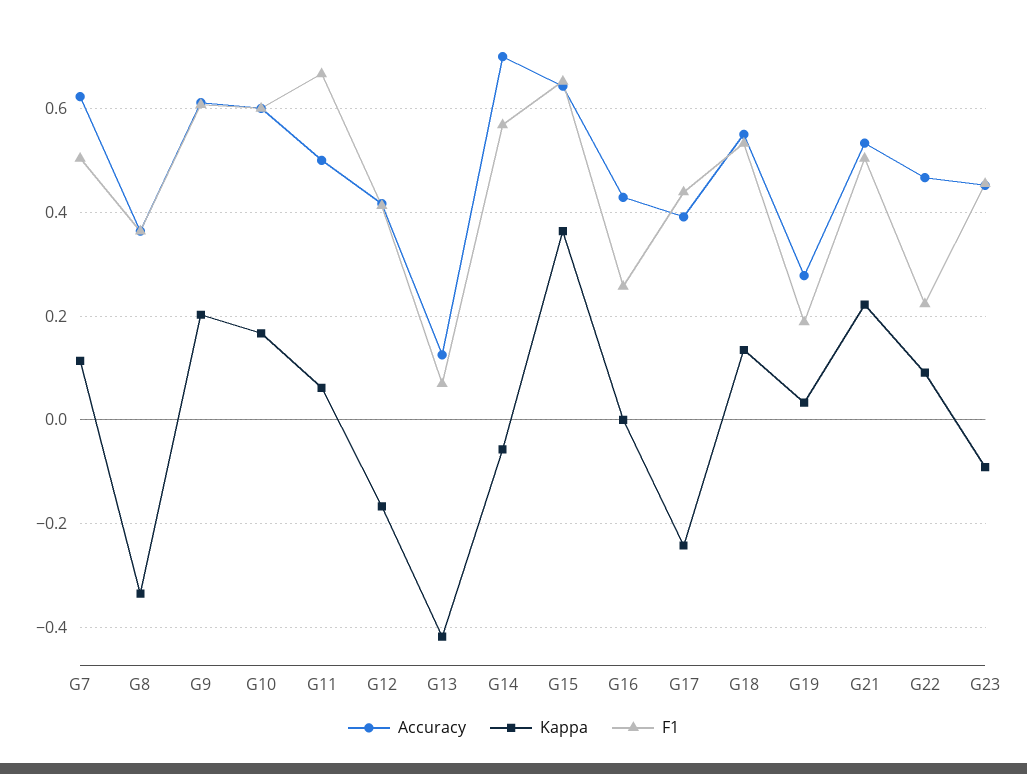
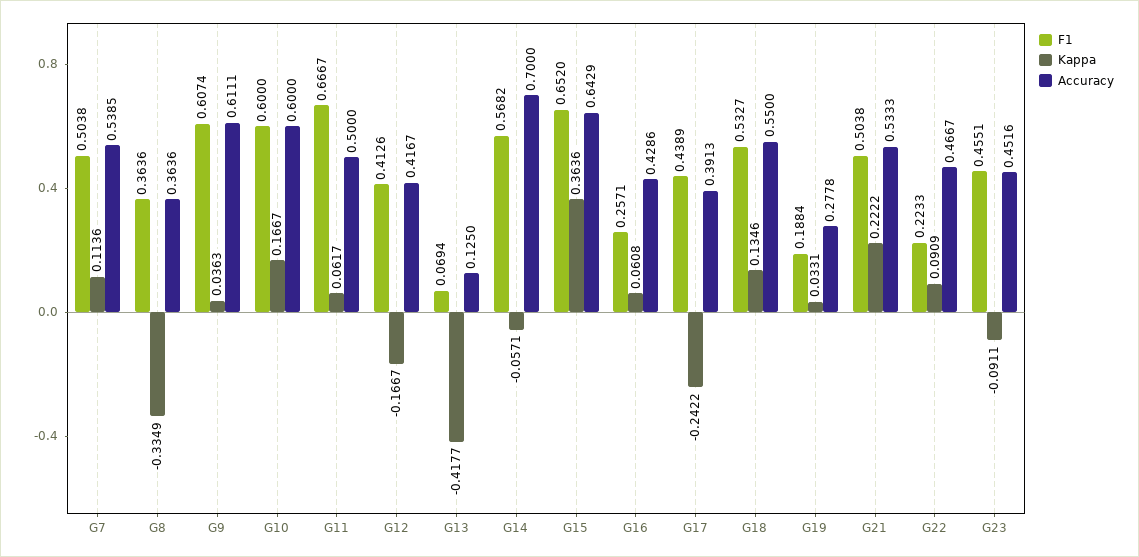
Accuracy, G7: 0.62 -> 0.5385
Kappa, G9: 0.2 -> 0.0363
Kappa, G16: 0 -> 0.0608

